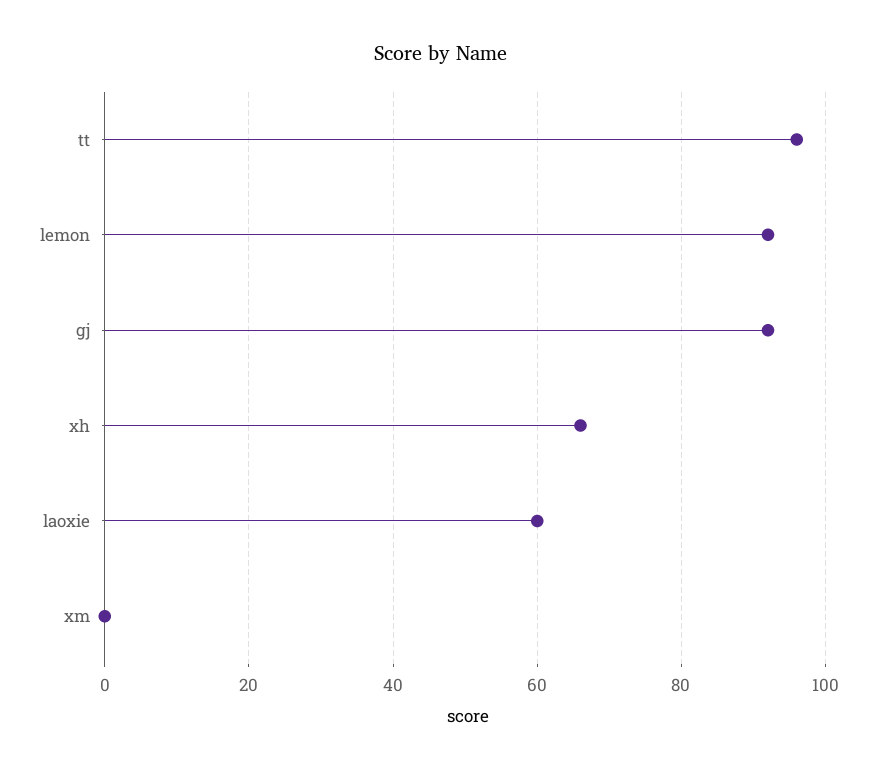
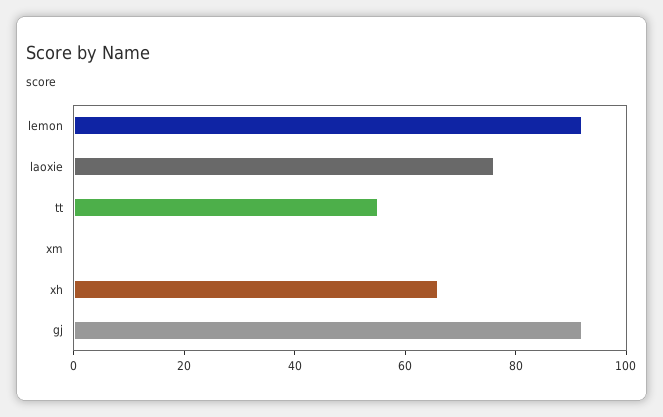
tt: 95 -> 55
laoxie: 60 -> 75

